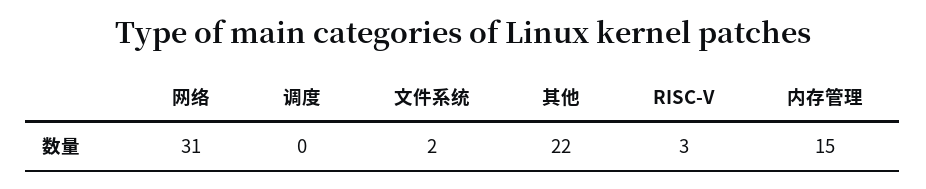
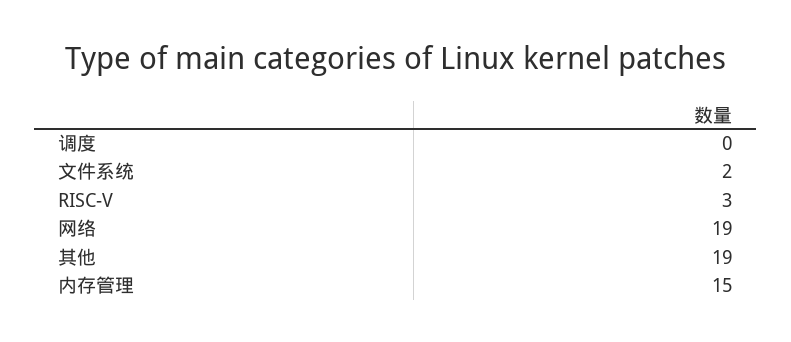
网络: 31 -> 19
其他: 22 -> 19

